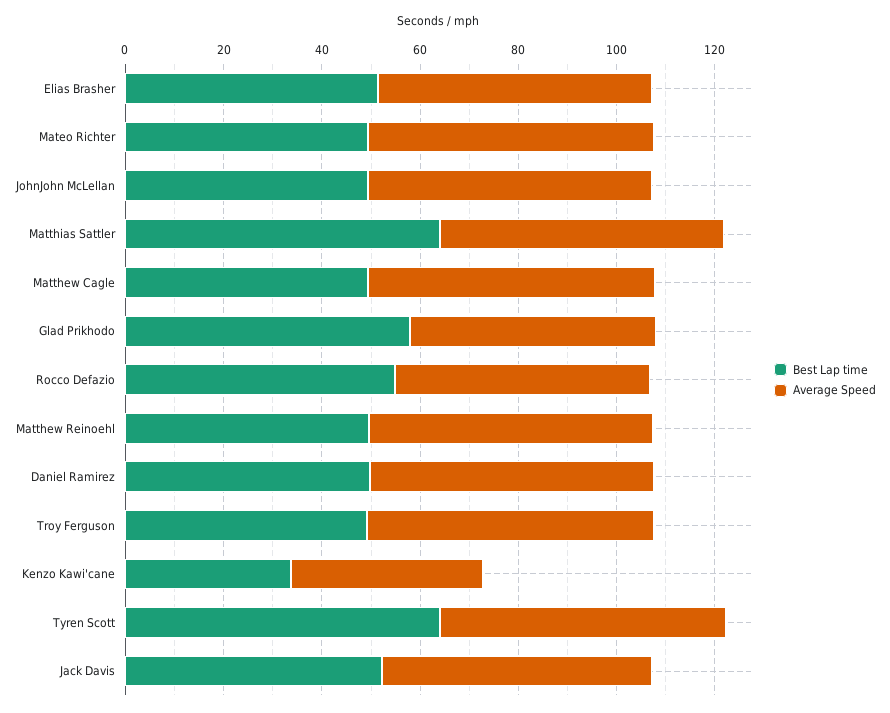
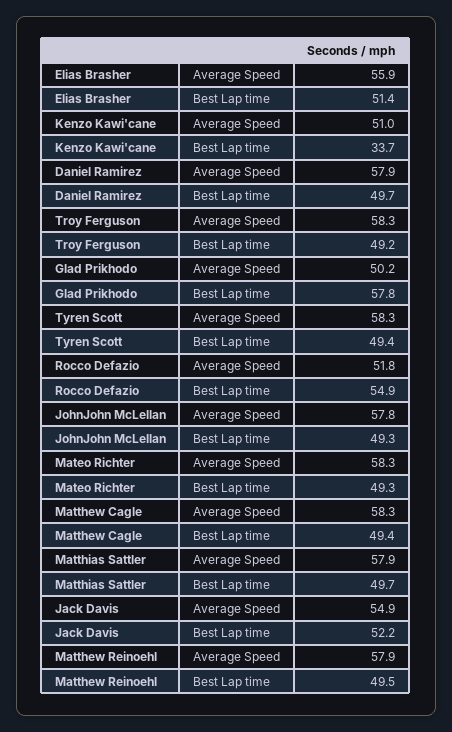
Best Lap time, Matthias Sattler: 65 -> 49.7
Average Speed, Kenzo Kawi'cane: 40 -> 51
Best Lap time, Tyren Scott: 65 -> 49.4

